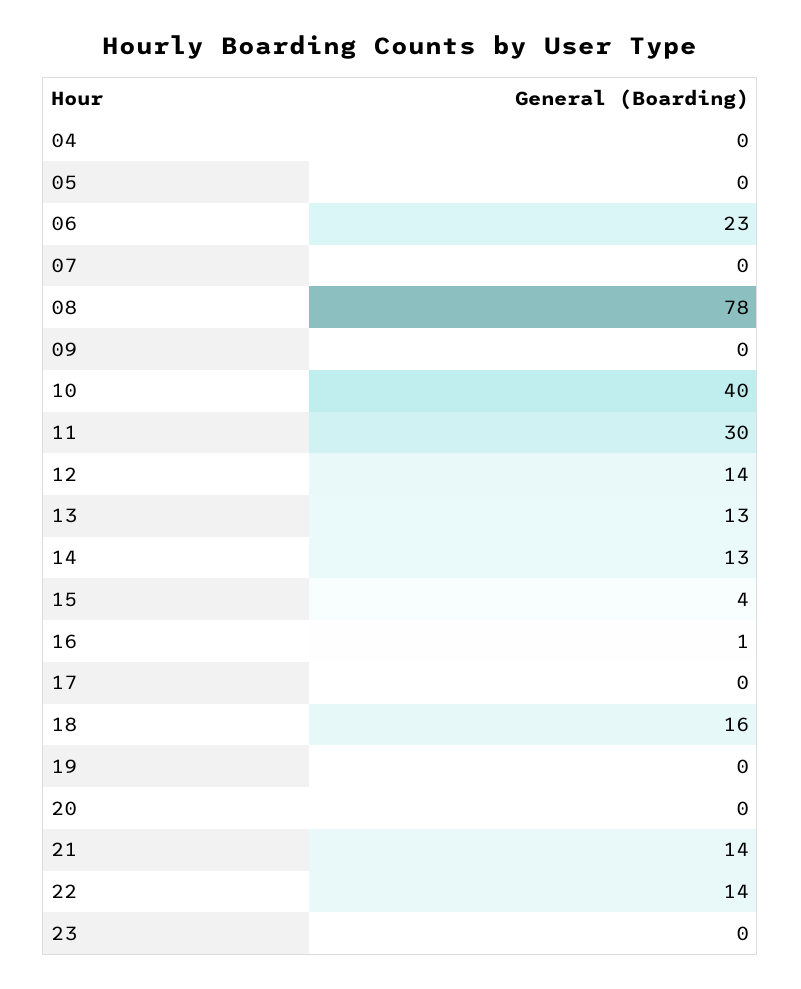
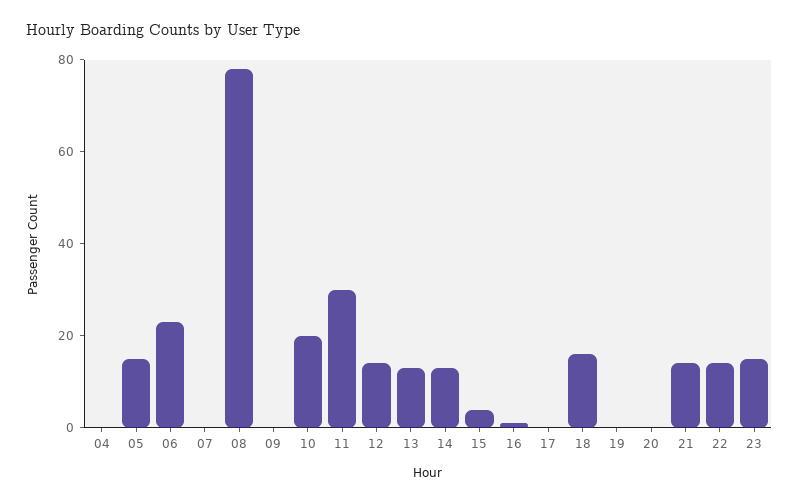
05: 0 -> 15
10: 40 -> 20
23: 0 -> 15

